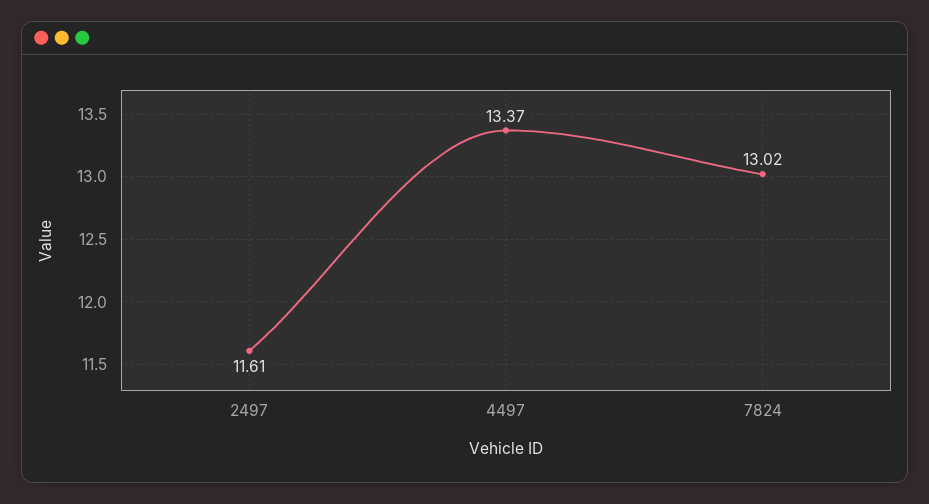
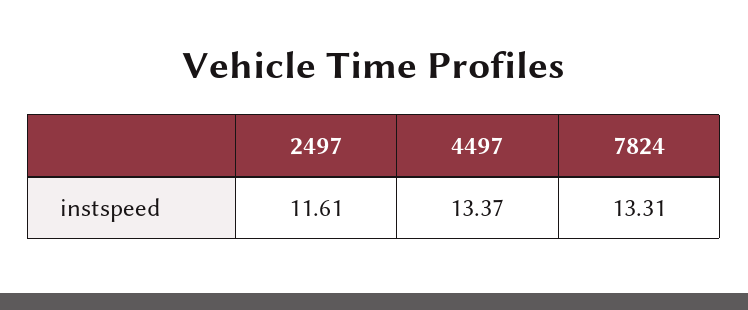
7824: 13.02 -> 13.31

